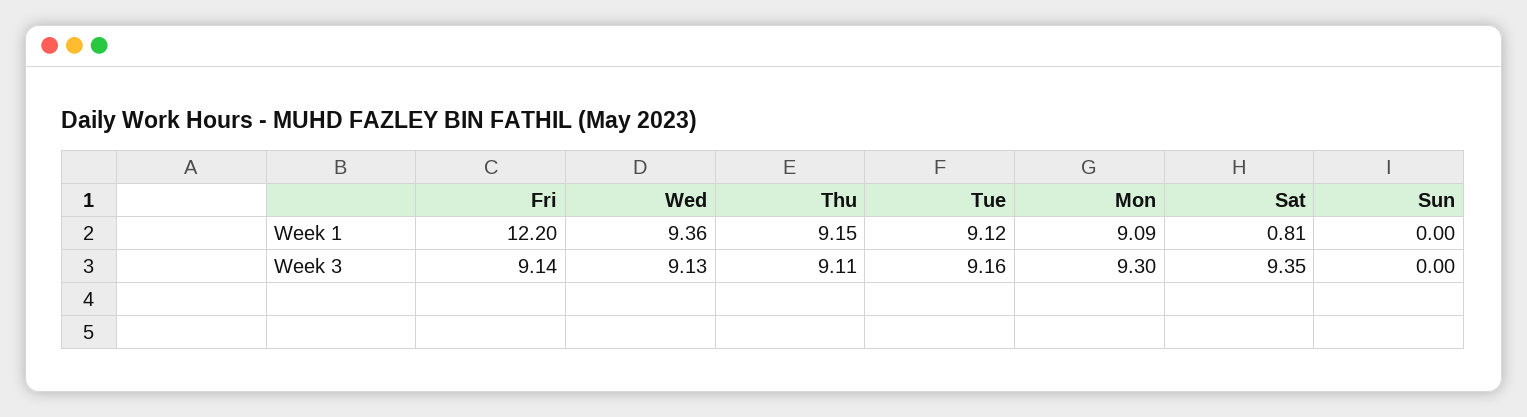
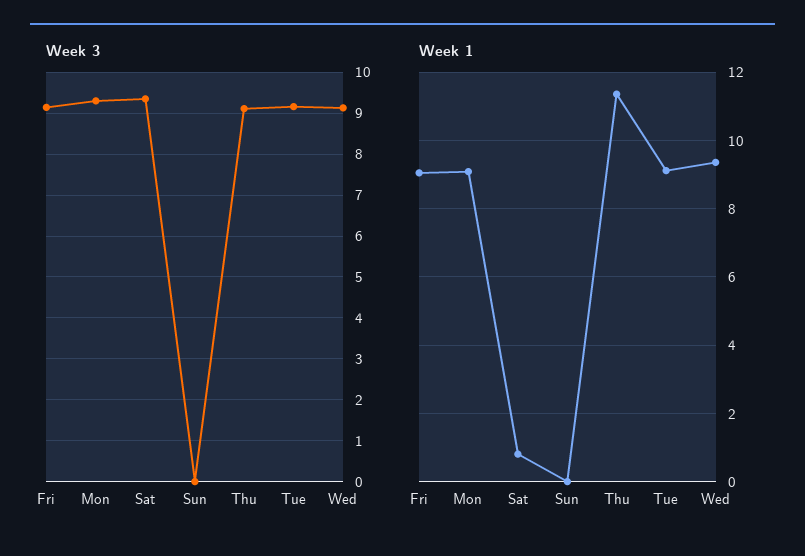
Week 1, Fri: 12.2 -> 9
Week 1, Thu: 9.15 -> 11.4

